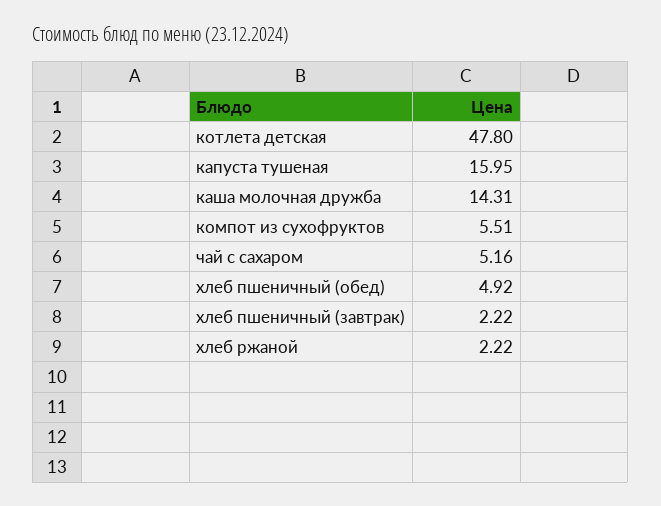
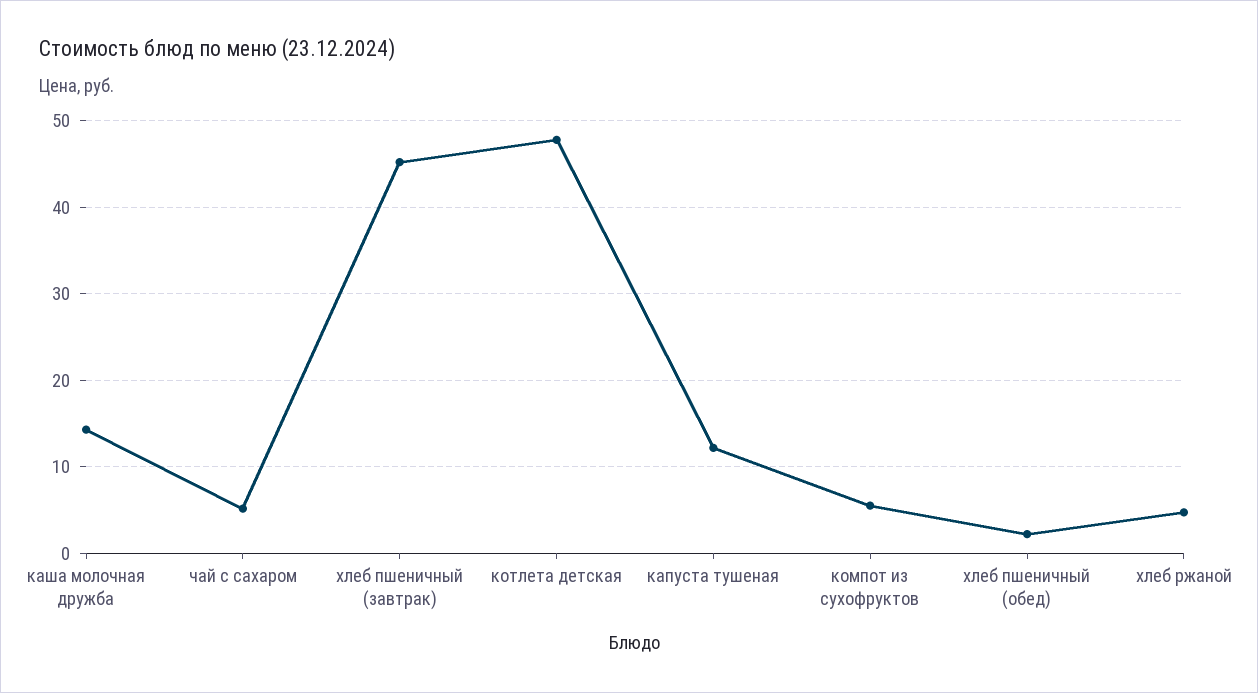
капуста тушеная: 15.95 -> 12
хлеб пшеничный (обед): 4.92 -> 2
хлеб пшеничный (завтрак): 2.22 -> 45
хлеб ржаной: 2.22 -> 5

